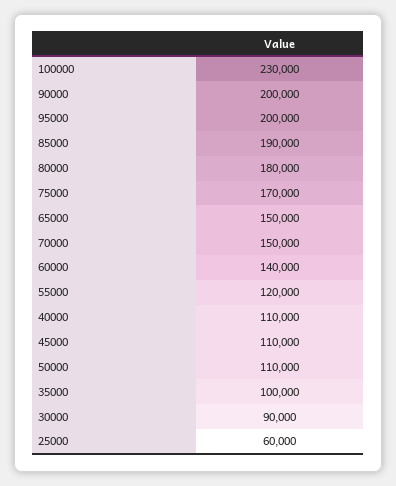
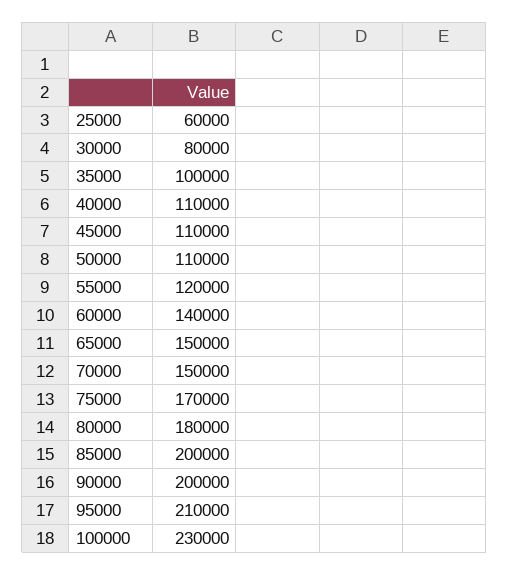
95000: 200000 -> 210000
85000: 190000 -> 200000
30000: 90000 -> 80000

